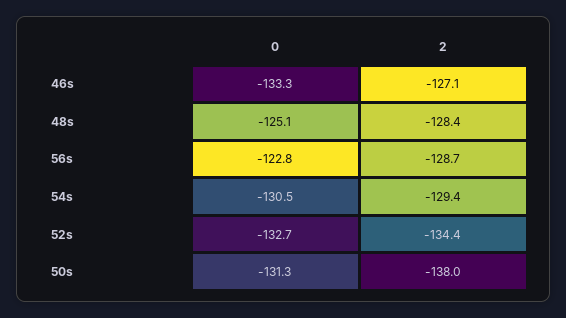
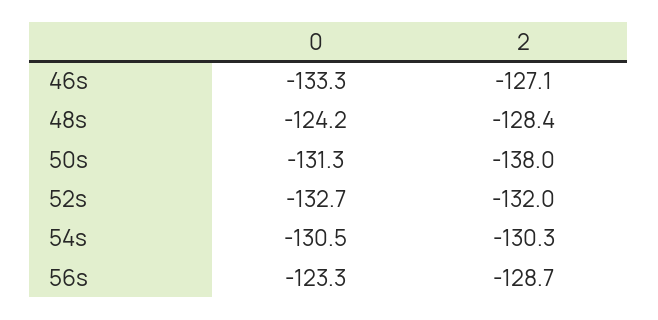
0, 48s: -125.1 -> -124.2
0, 56s: -122.8 -> -123.3
2, 54s: -129.4 -> -130.3
2, 52s: -134.4 -> -132

